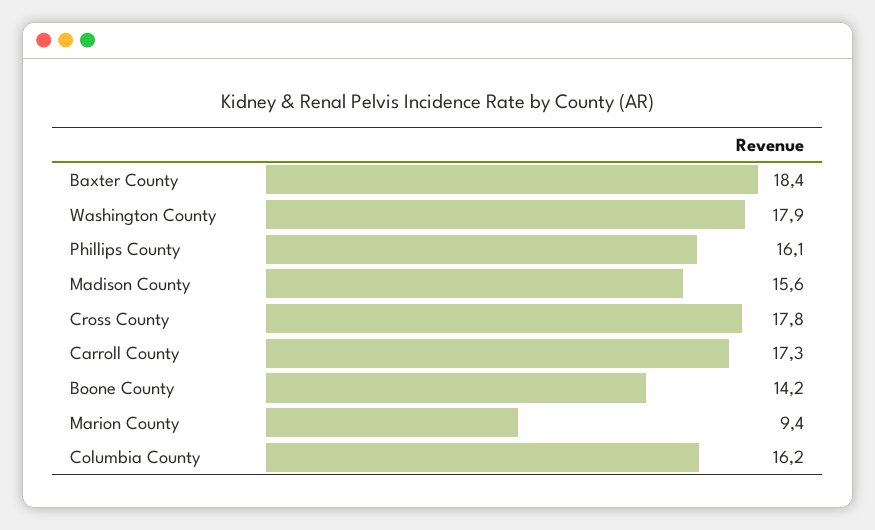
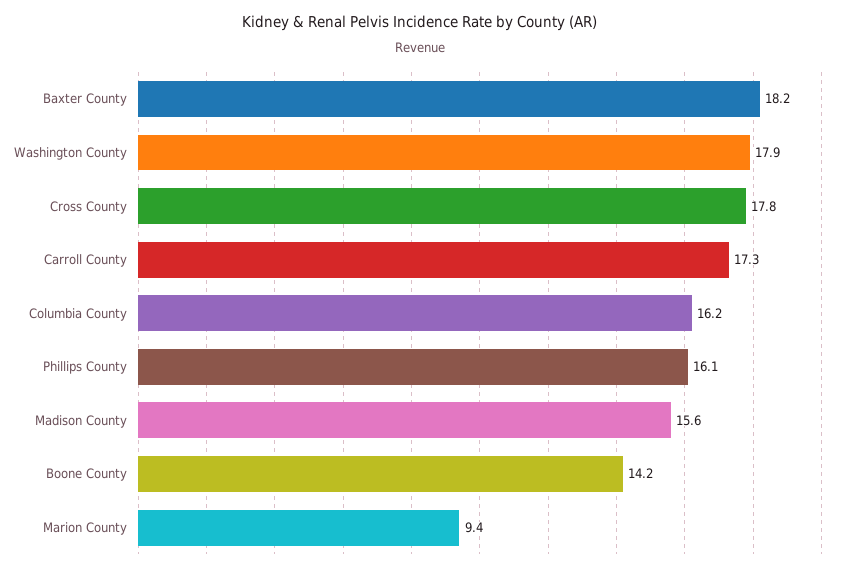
Baxter County: 18.4 -> 18.2

